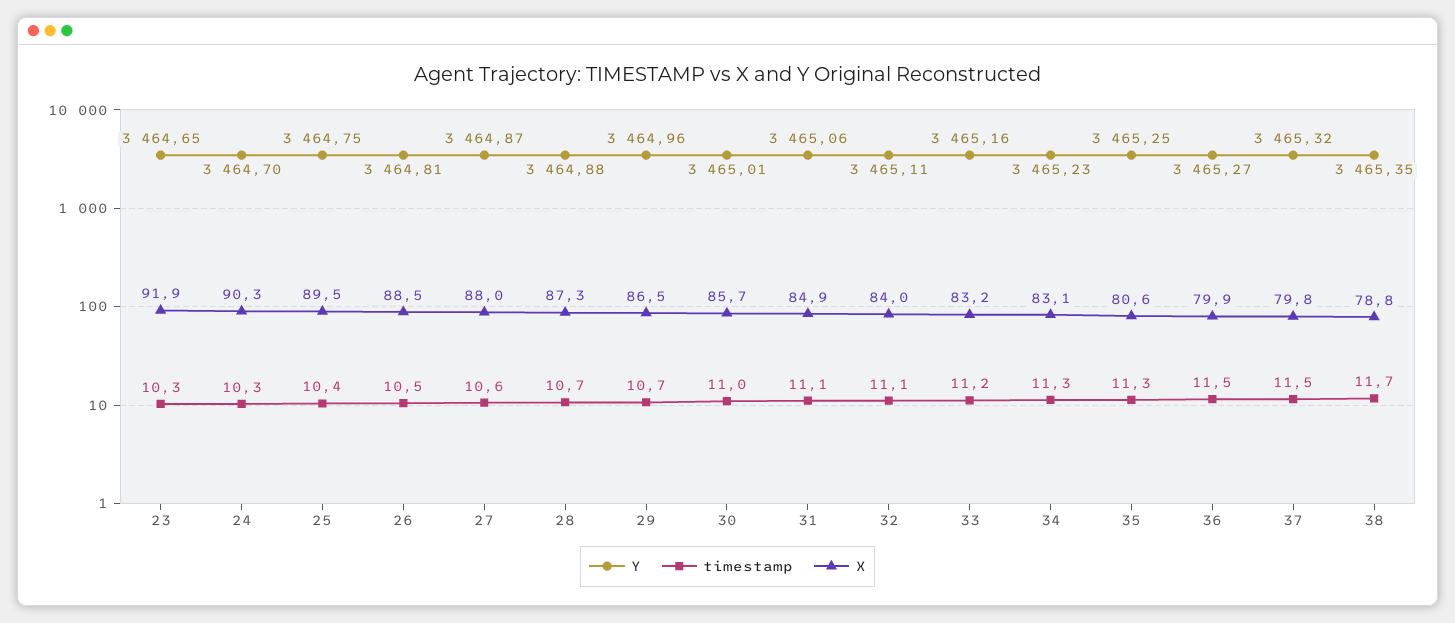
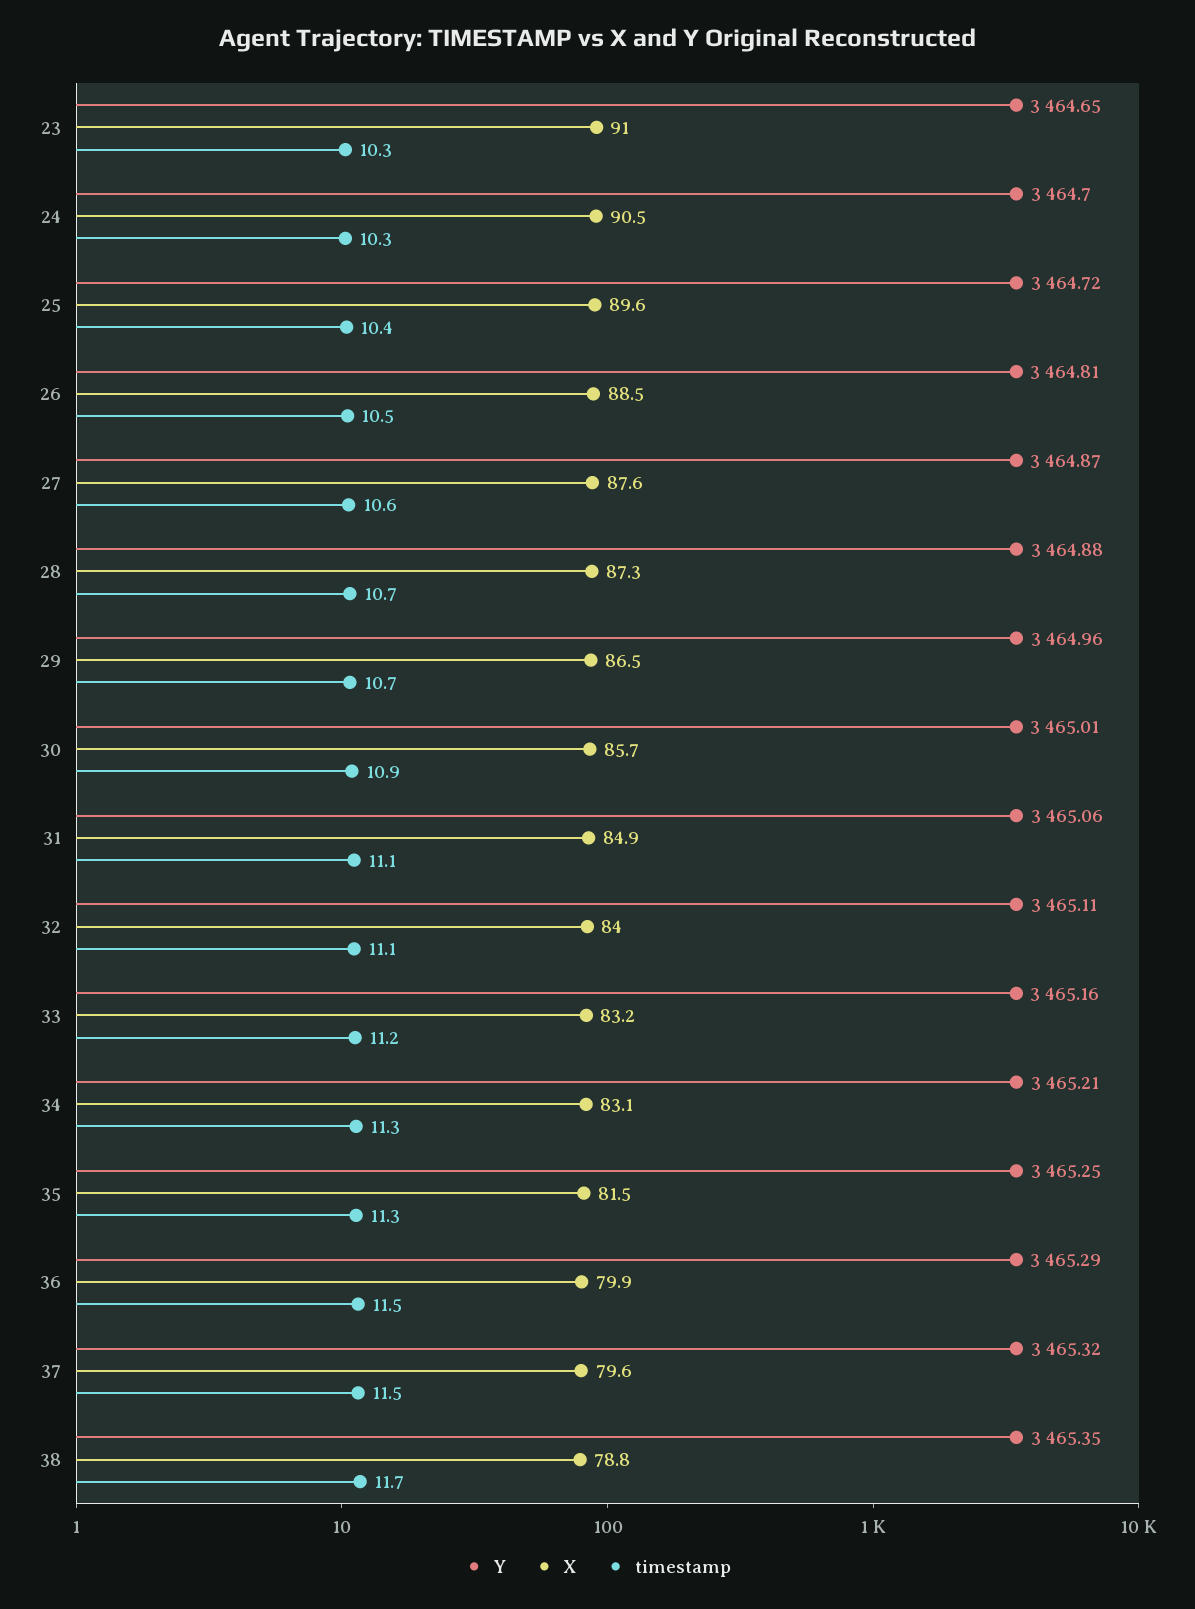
X, 23: 91.9 -> 91
X, 24: 90.3 -> 90.5
Y, 25: 3464.75 -> 3464.72
X, 25: 89.5 -> 89.6
X, 27: 88 -> 87.6
timestamp, 30: 11 -> 10.9
Y, 34: 3465.23 -> 3465.21
X, 35: 80.6 -> 81.5
Y, 36: 3465.27 -> 3465.29
X, 37: 79.8 -> 79.6

